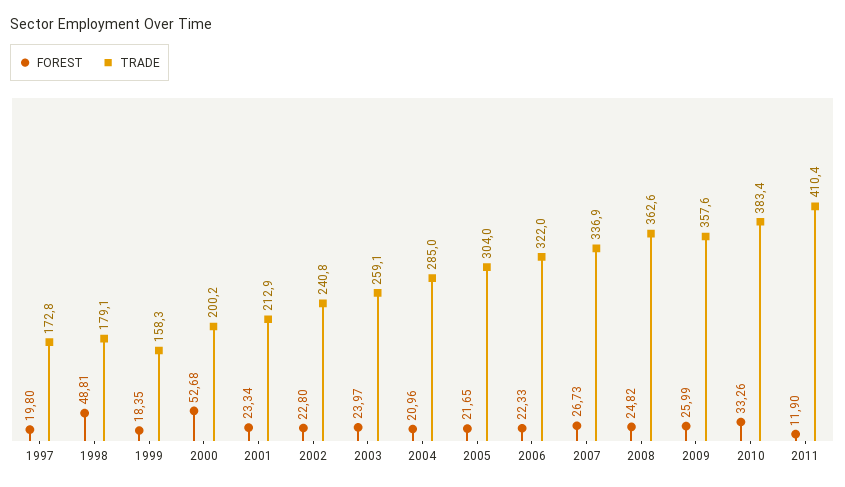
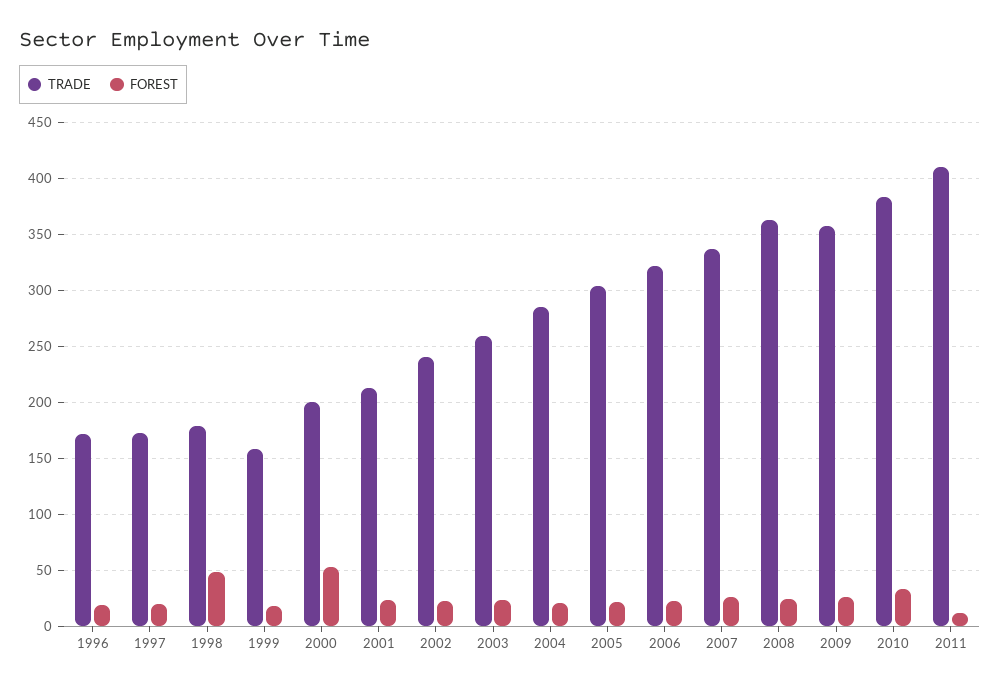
TRADE, 1996: none -> 170
FOREST, 1996: none -> 20

